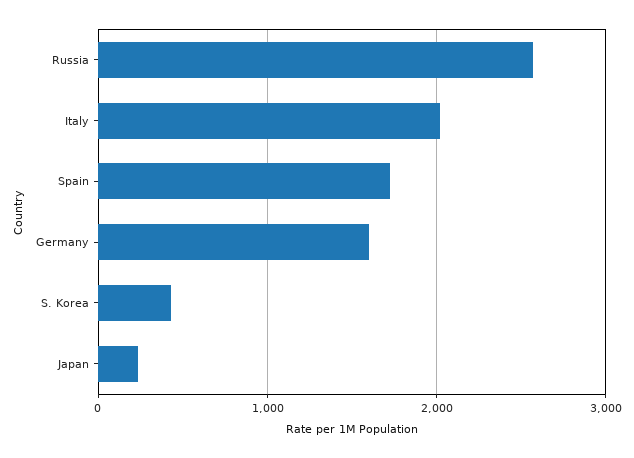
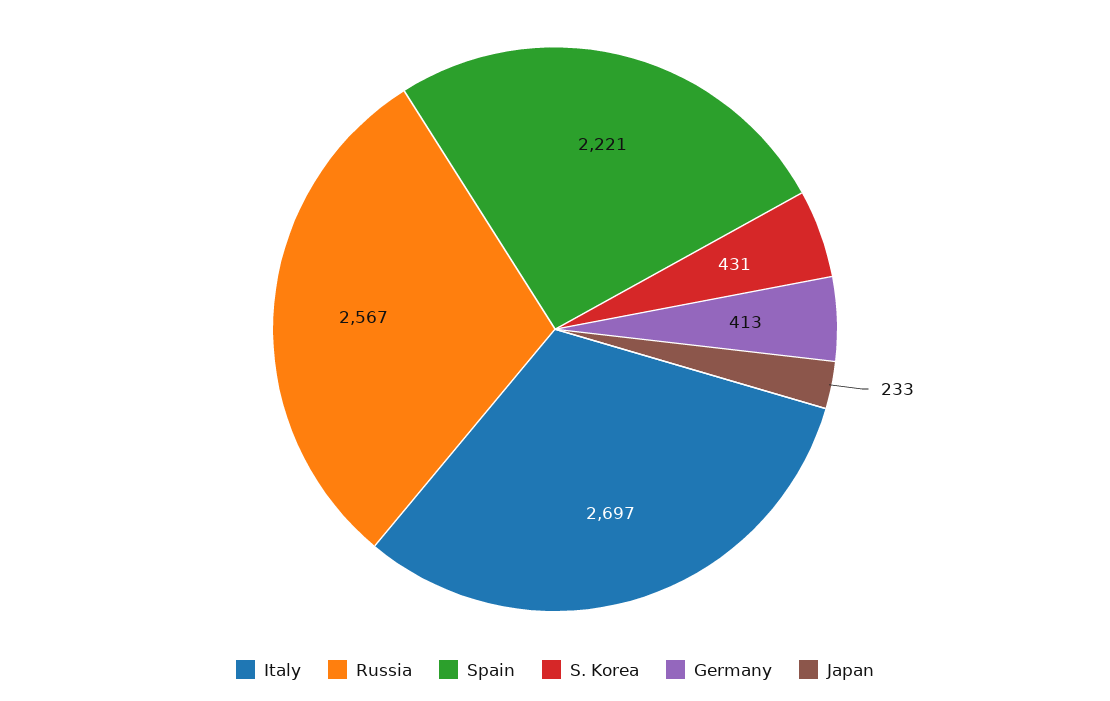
Italy: 2000 -> 2697
Spain: 1700 -> 2221
Germany: 1600 -> 413

